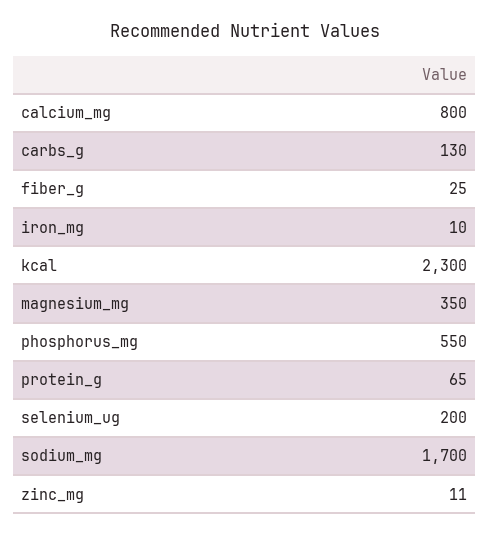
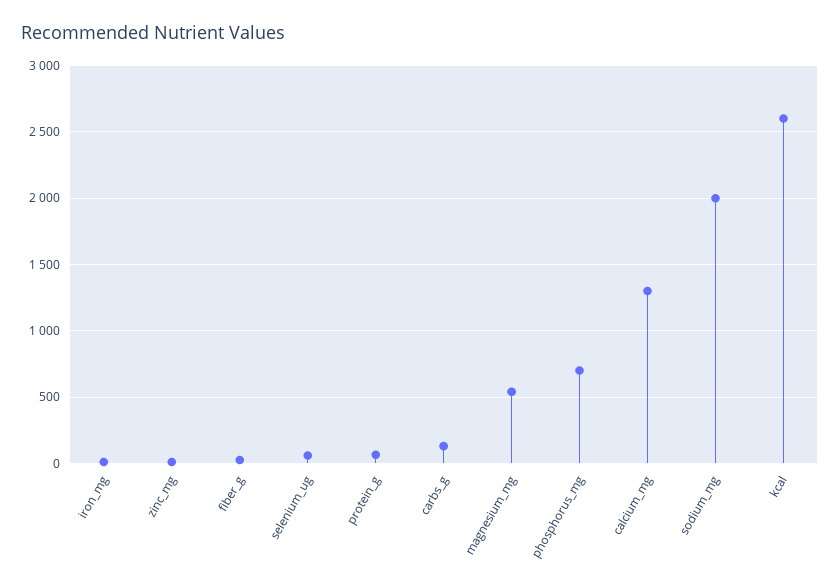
calcium_mg: 800 -> 1300
kcal: 2300 -> 2600
magnesium_mg: 350 -> 550
phosphorus_mg: 550 -> 700
selenium_ug: 200 -> 50
sodium_mg: 1700 -> 2000

